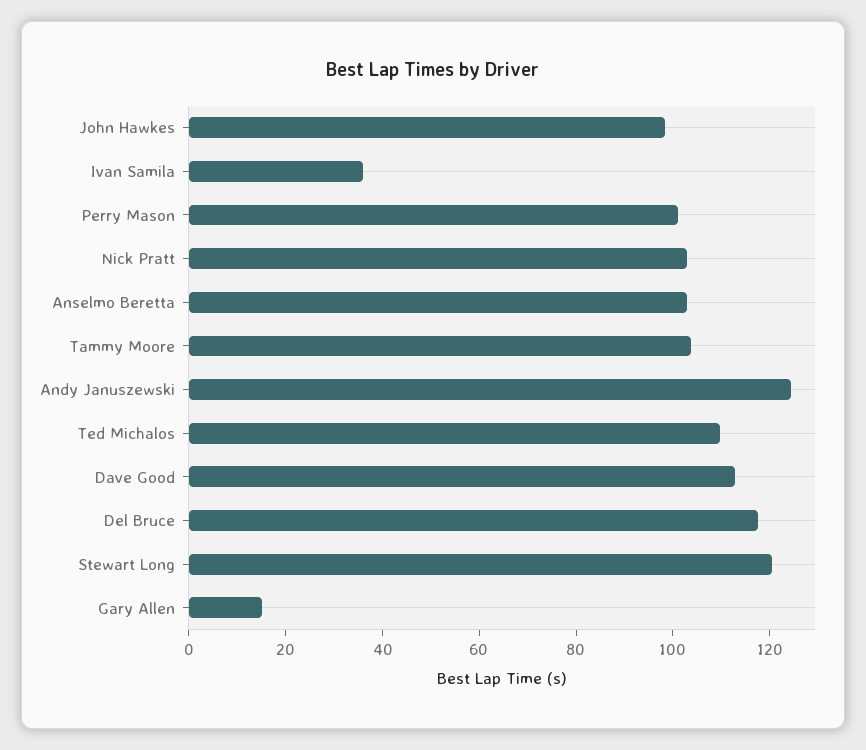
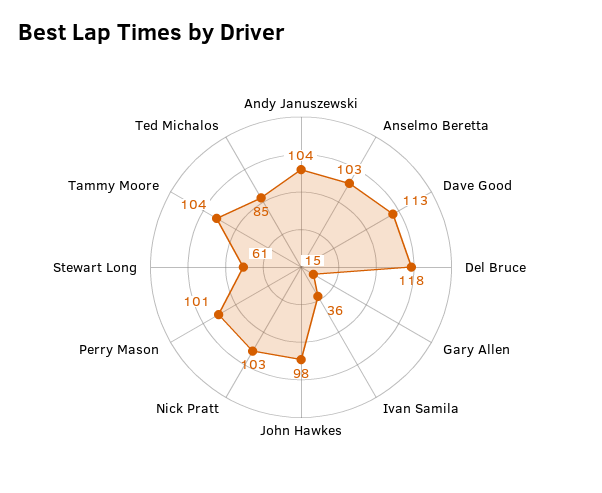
Andy Januszewski: 125 -> 104
Ted Michalos: 110 -> 85
Stewart Long: 120 -> 61

